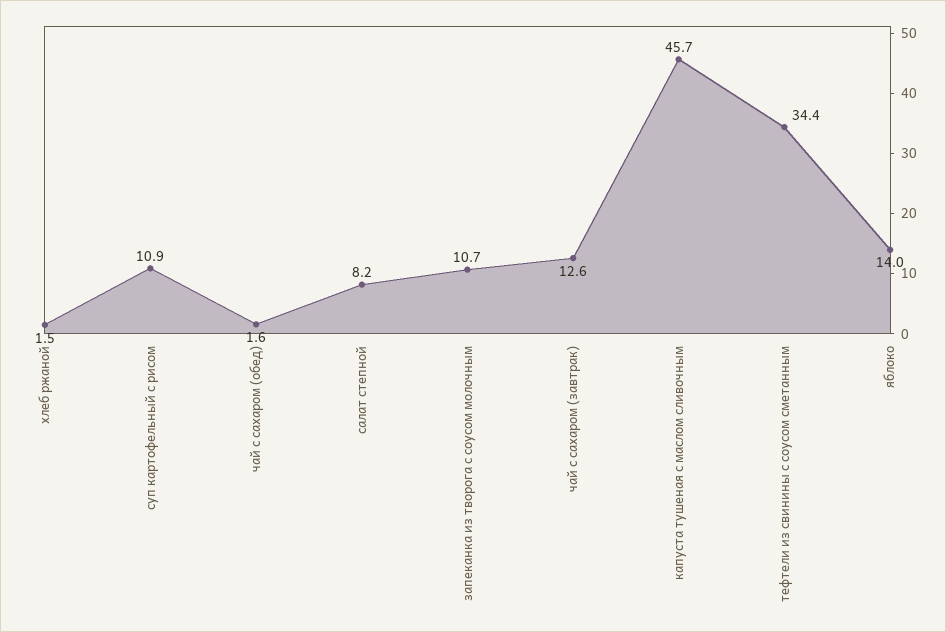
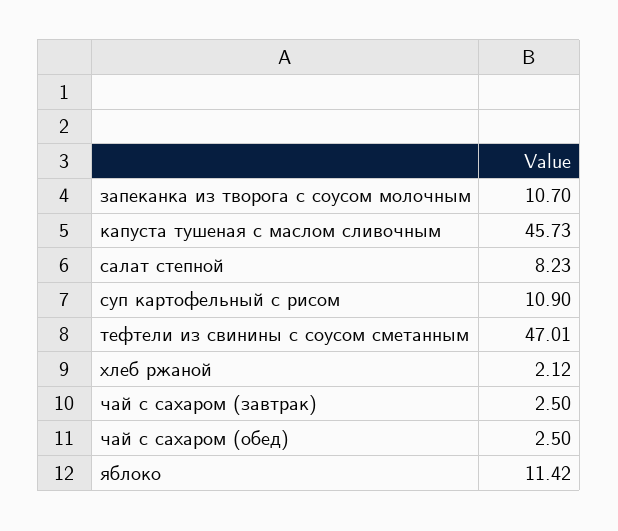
хлеб ржаной: 1.5 -> 2.12
чай с сахаром (обед): 1.6 -> 2.5
чай с сахаром (завтрак): 12.6 -> 2.5
тефтели из свинины с соусом сметанным: 34.4 -> 47.01
яблоко: 14 -> 11.42

